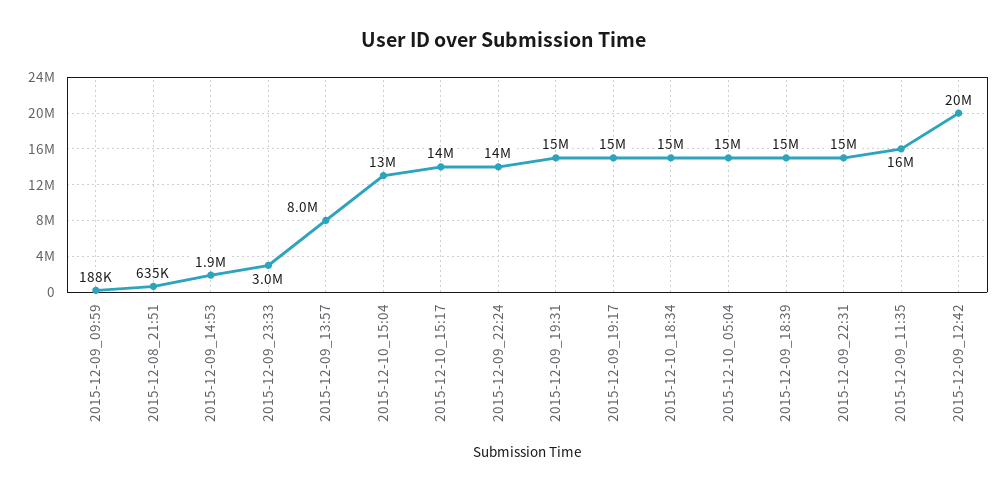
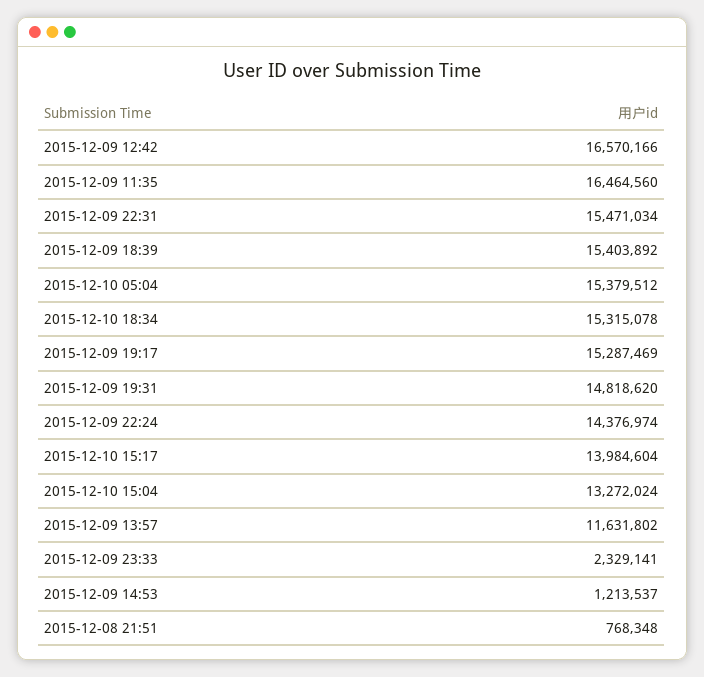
2015-12-09_09:59: 188000 -> none
2015-12-08_21:51: 635000 -> 768348
2015-12-09_14:53: 1900000 -> 1213537
2015-12-09_23:33: 3000000 -> 2329141
2015-12-09_13:57: 8000000 -> 11631802
2015-12-09_12:42: 20000000 -> 16570166

